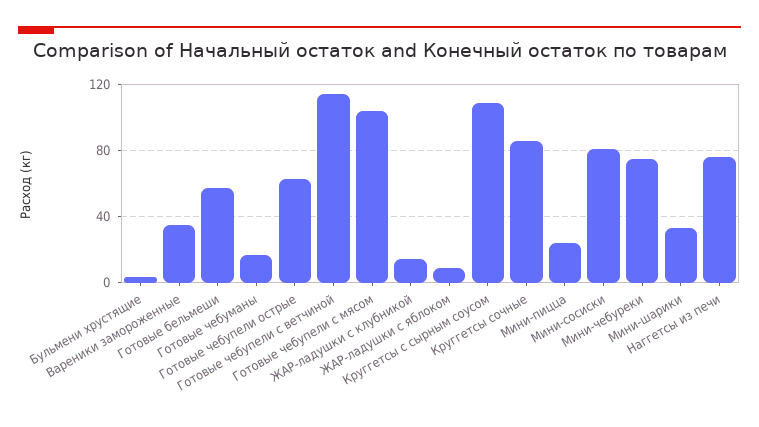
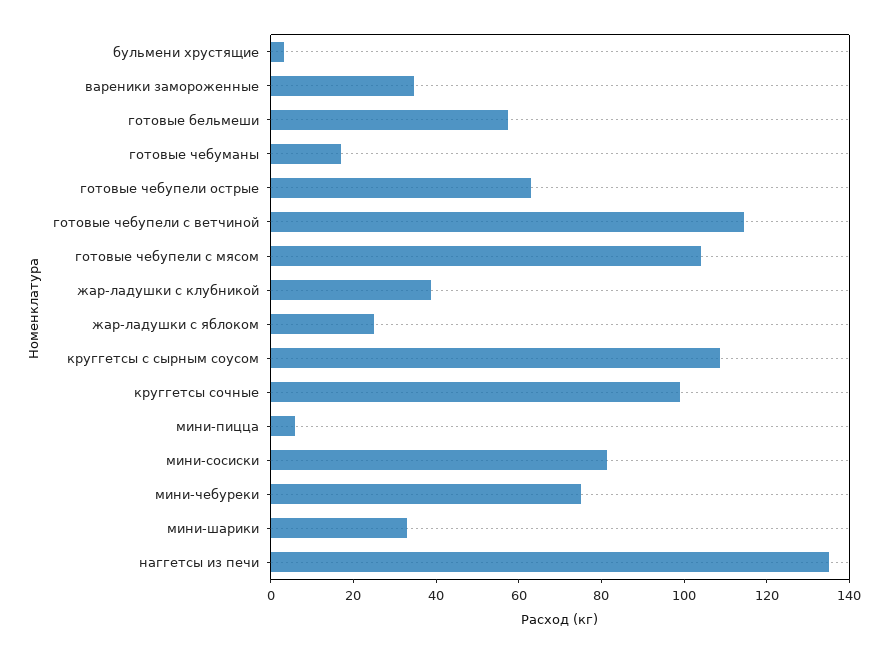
ЖАР-ладушки с клубникой: 15 -> 40
ЖАР-ладушки с яблоком: 10 -> 25
Круггетсы сочные: 85 -> 100
Мини-пицца: 25 -> 5
Наггетсы из печи: 75 -> 135

